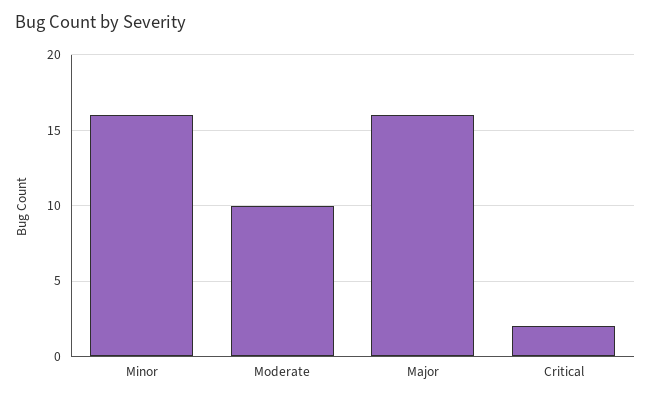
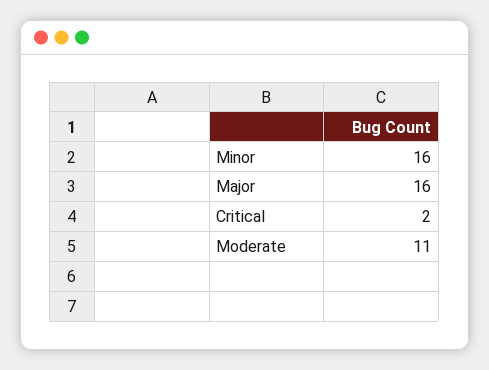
Moderate: 10 -> 11

